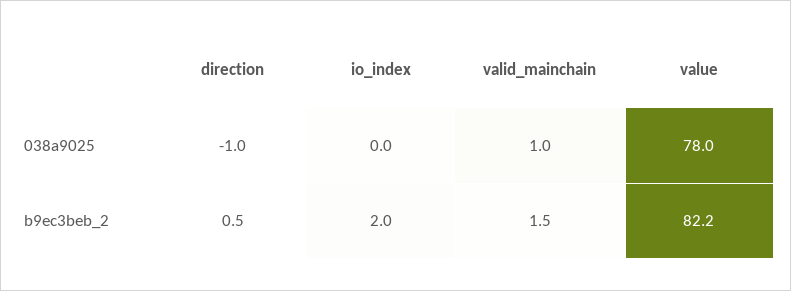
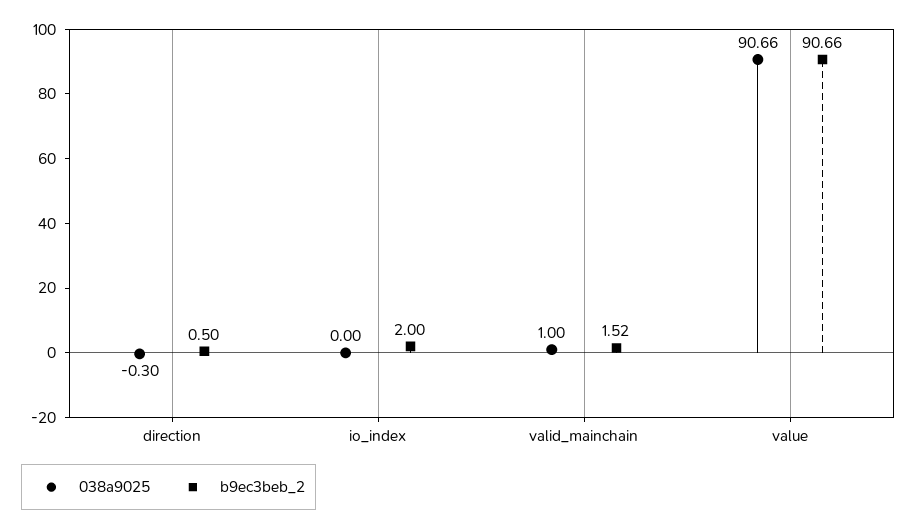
038a9025, direction: -1 -> -0.3
038a9025, value: 78 -> 90.66
b9ec3beb_2, value: 82.2 -> 90.66

